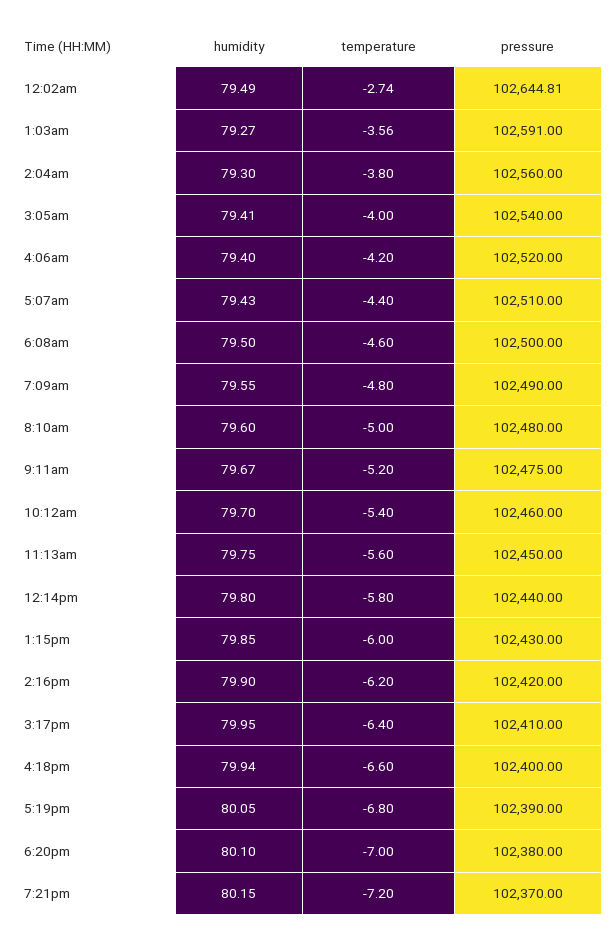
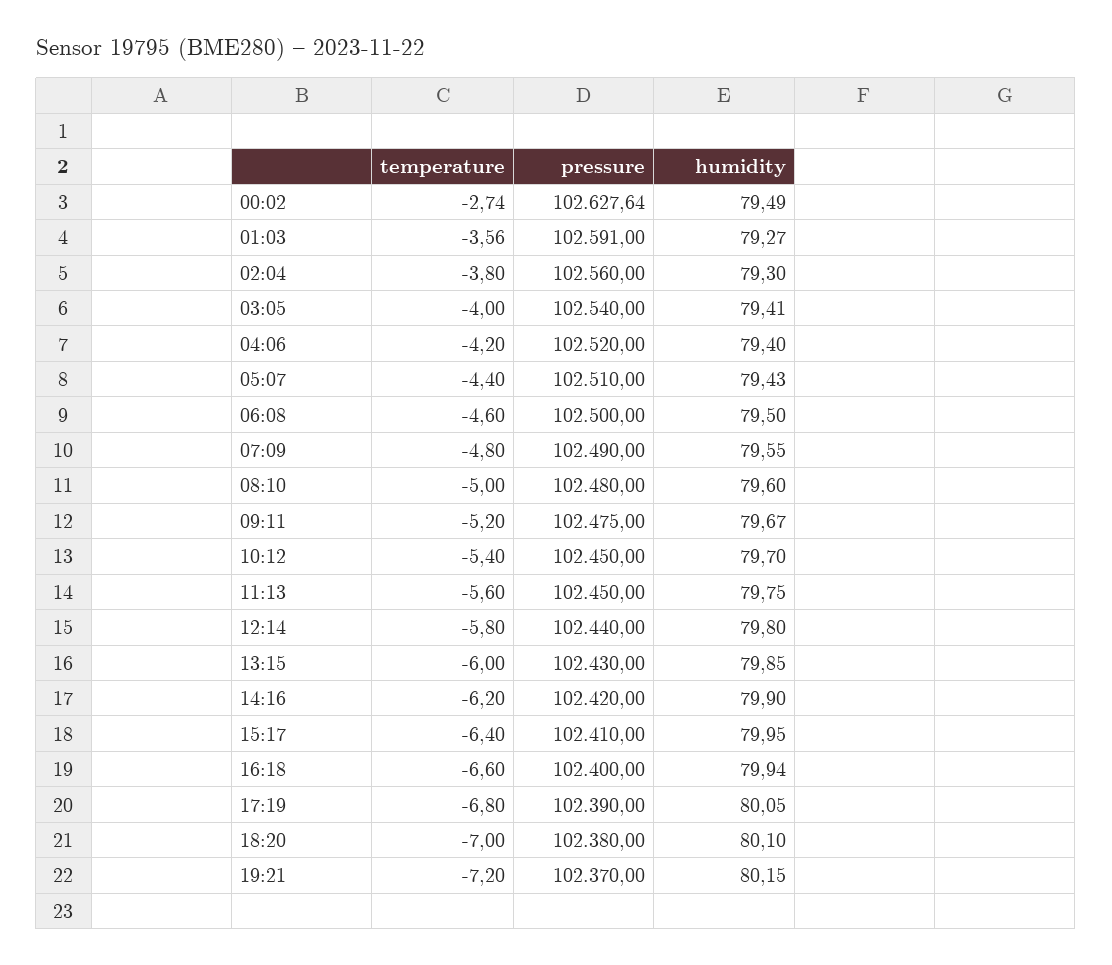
pressure, 12:02am: 102644.81 -> 102627.64
pressure, 10:12am: 102460 -> 102450

